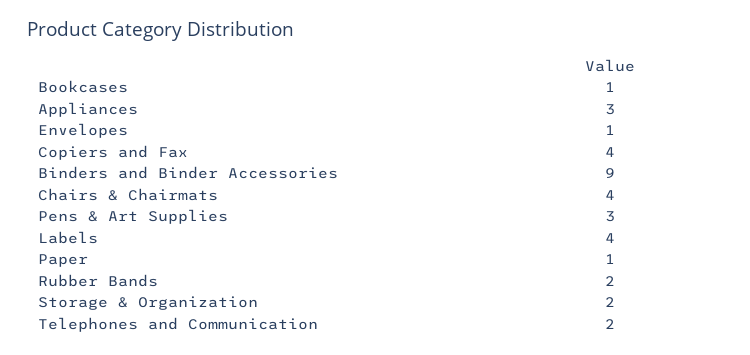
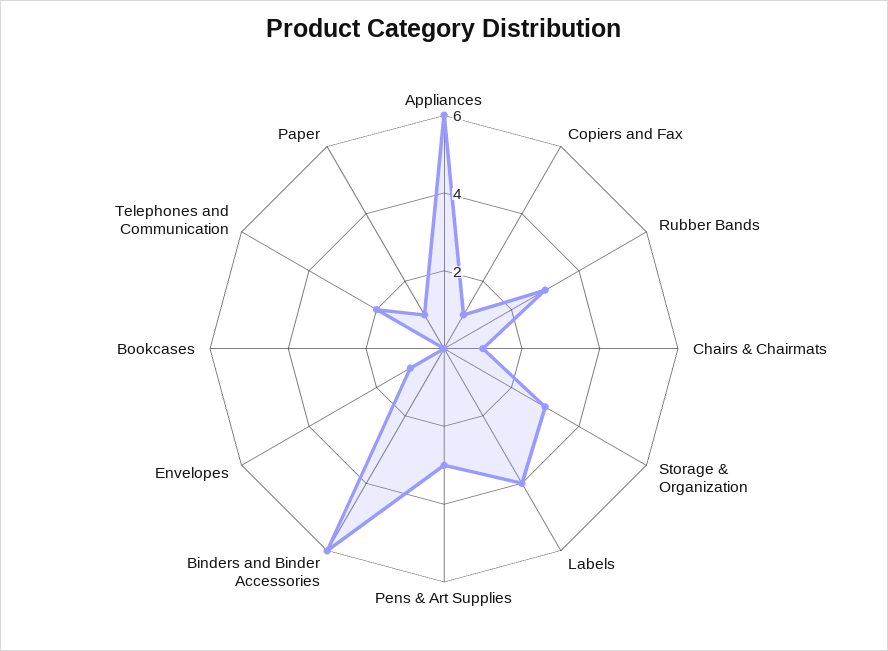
Bookcases: 1 -> 0
Appliances: 3 -> 6
Copiers and Fax: 4 -> 1
Binders and Binder Accessories: 9 -> 6
Chairs & Chairmats: 4 -> 1
Rubber Bands: 2 -> 3
Storage & Organization: 2 -> 3

